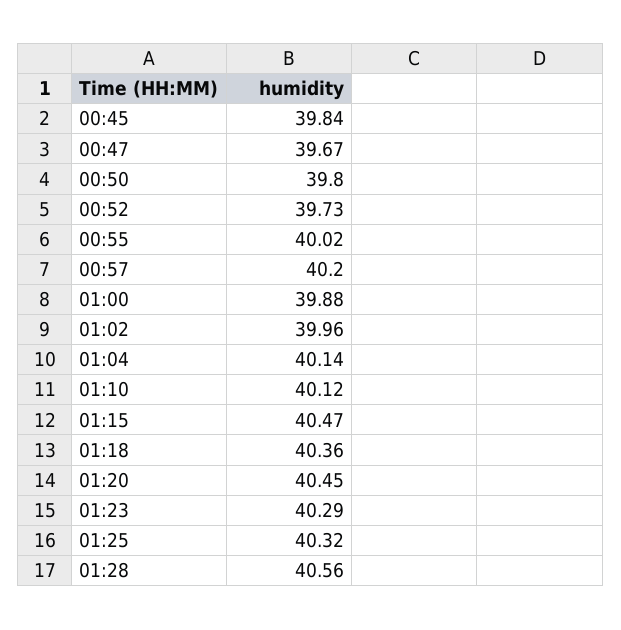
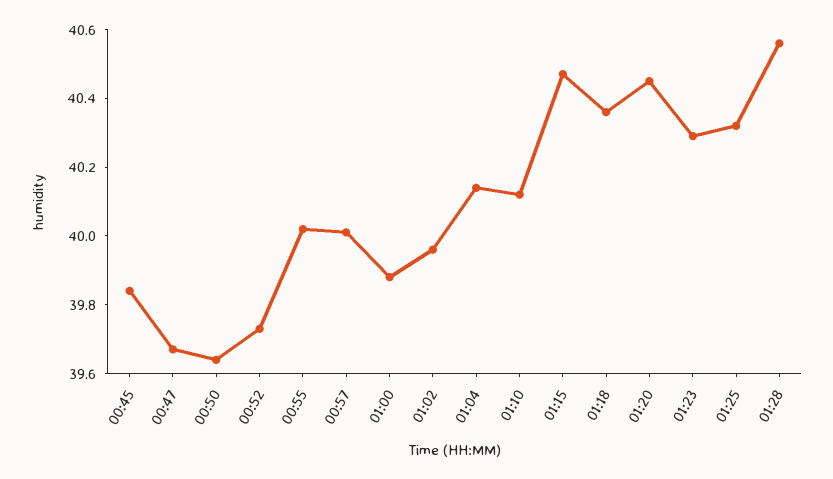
00:50: 39.8 -> 39.65
00:57: 40.2 -> 40

